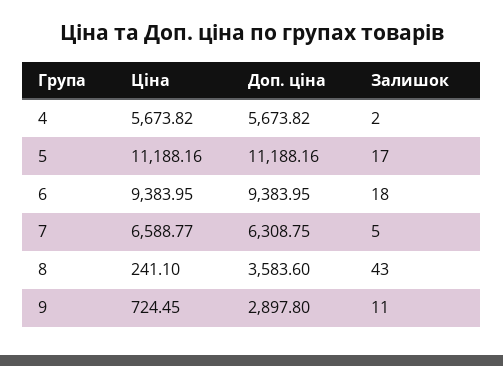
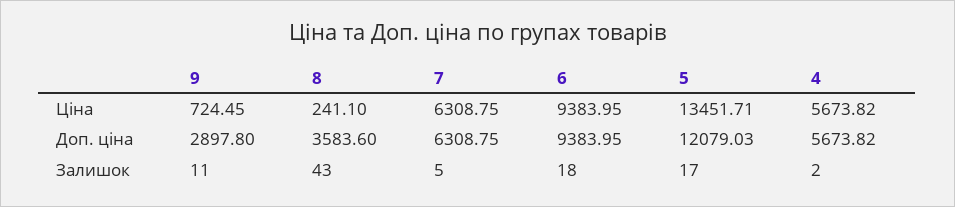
Ціна, 5: 11188.16 -> 13451.71
Доп. ціна, 5: 11188.16 -> 12079.03
Ціна, 7: 6588.77 -> 6308.75

